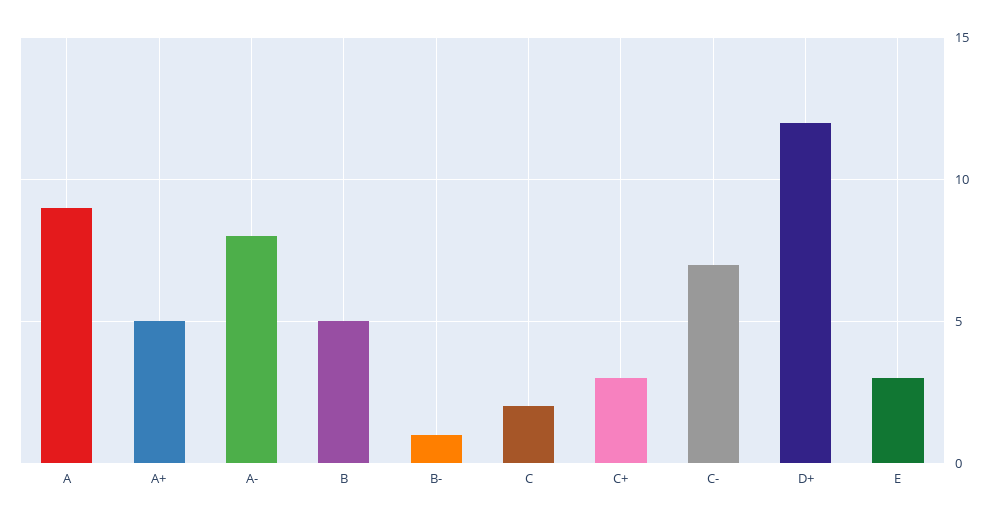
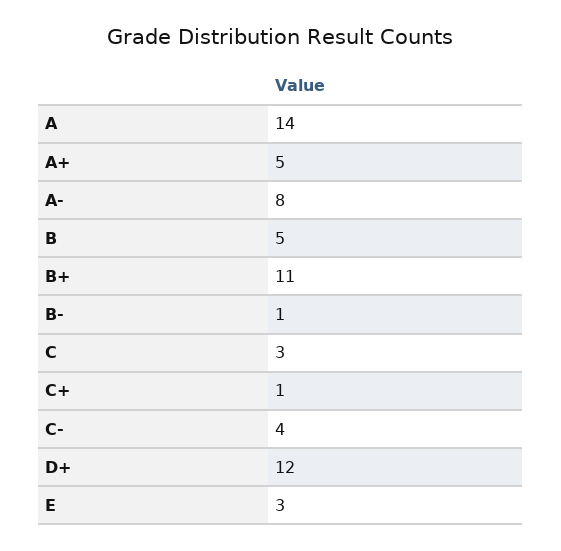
A: 9 -> 14
C: 2 -> 3
C+: 3 -> 1
C-: 7 -> 4
B+: none -> 11

